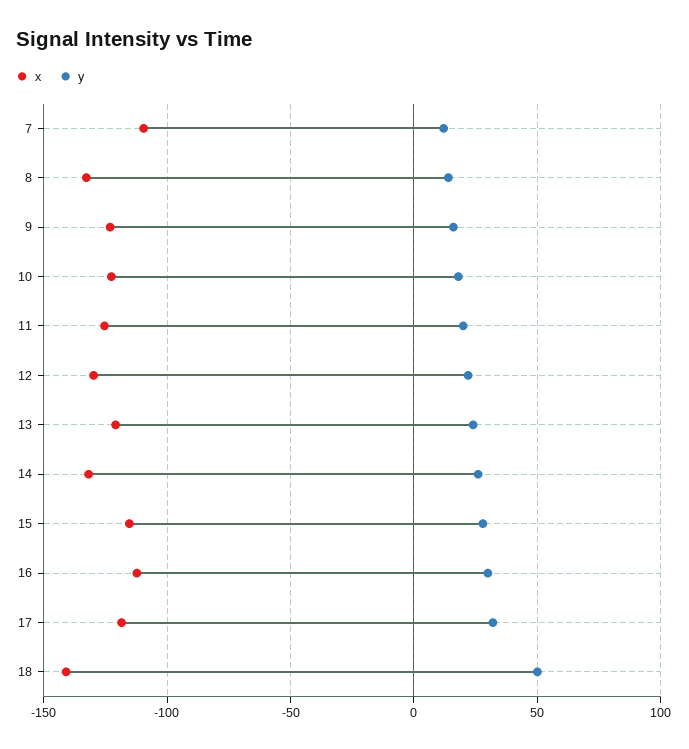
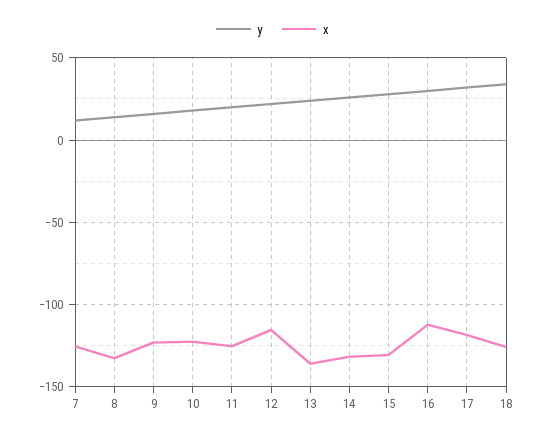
x, 7: -110 -> -125
x, 12: -130 -> -115
x, 13: -120 -> -135
x, 15: -115 -> -130
x, 18: -140 -> -125
y, 18: 50 -> 35

